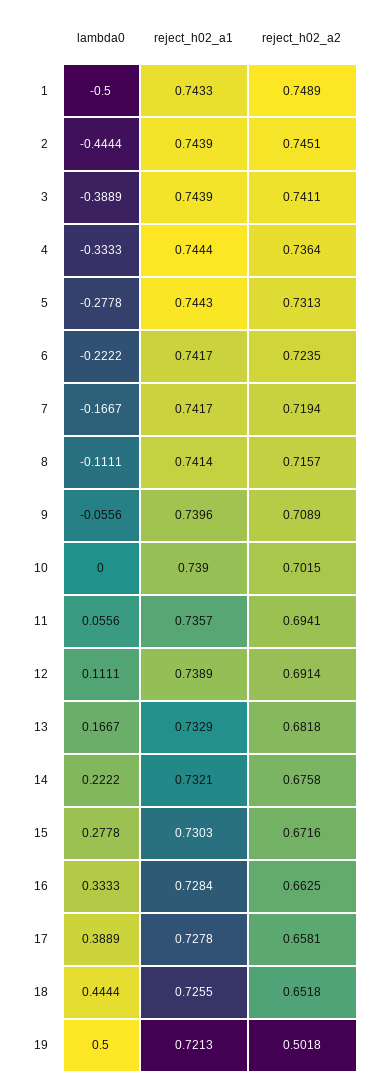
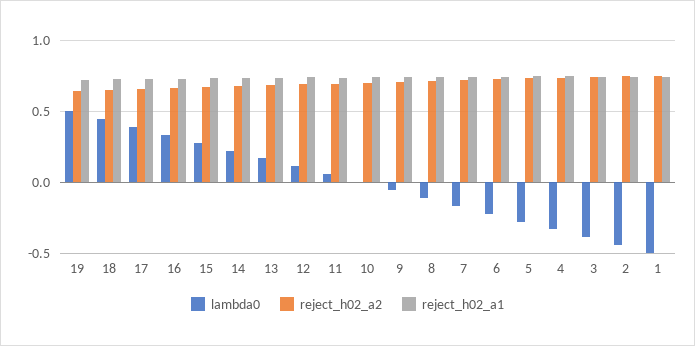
reject_h02_a2, 19: 0.5018 -> 0.65

